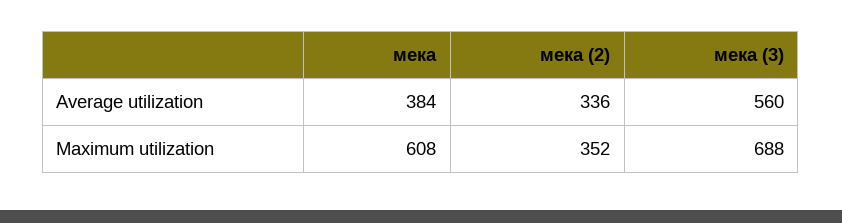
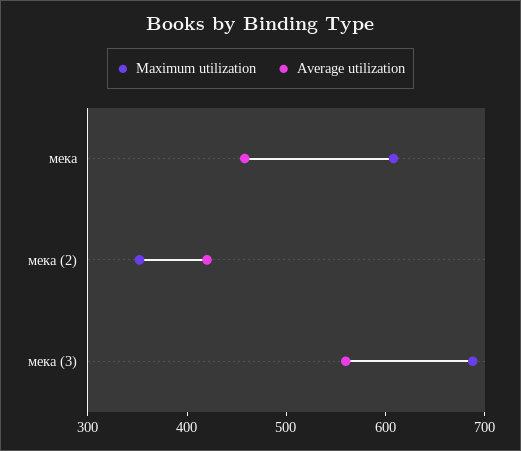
Average utilization, мека: 384 -> 460
Average utilization, мека (2): 336 -> 420

